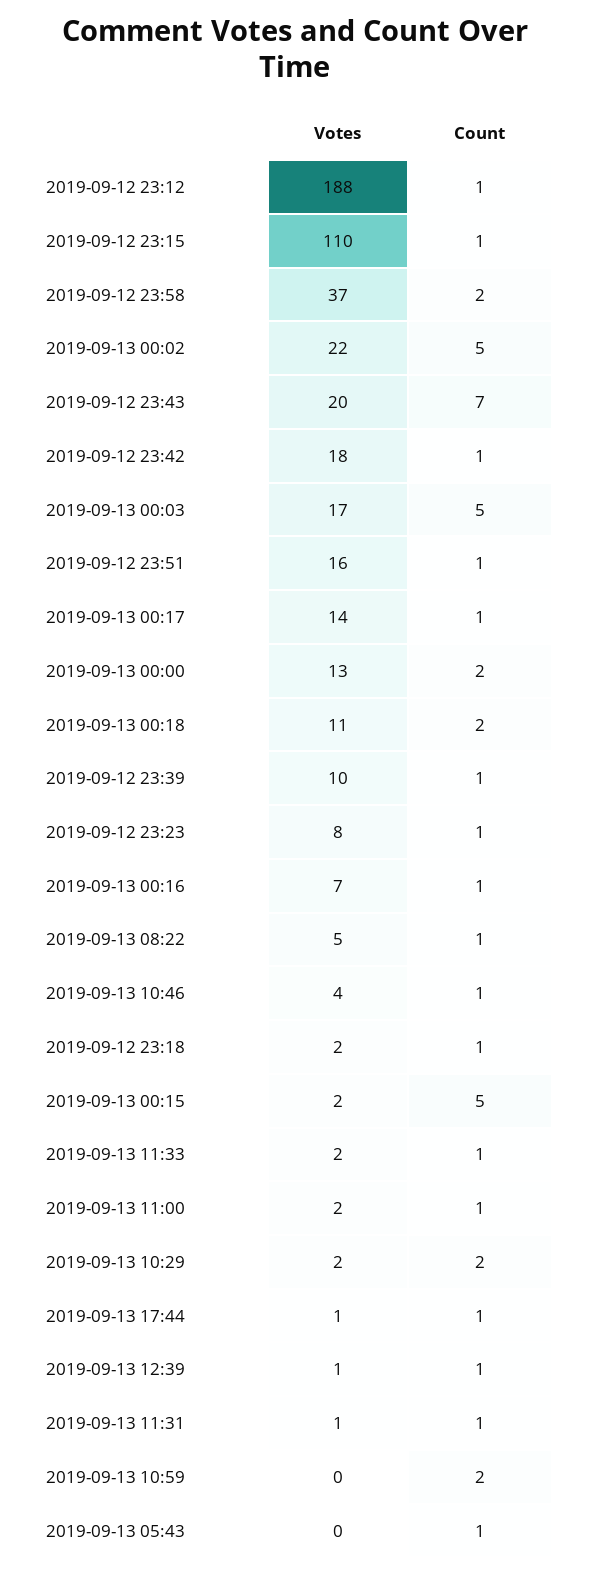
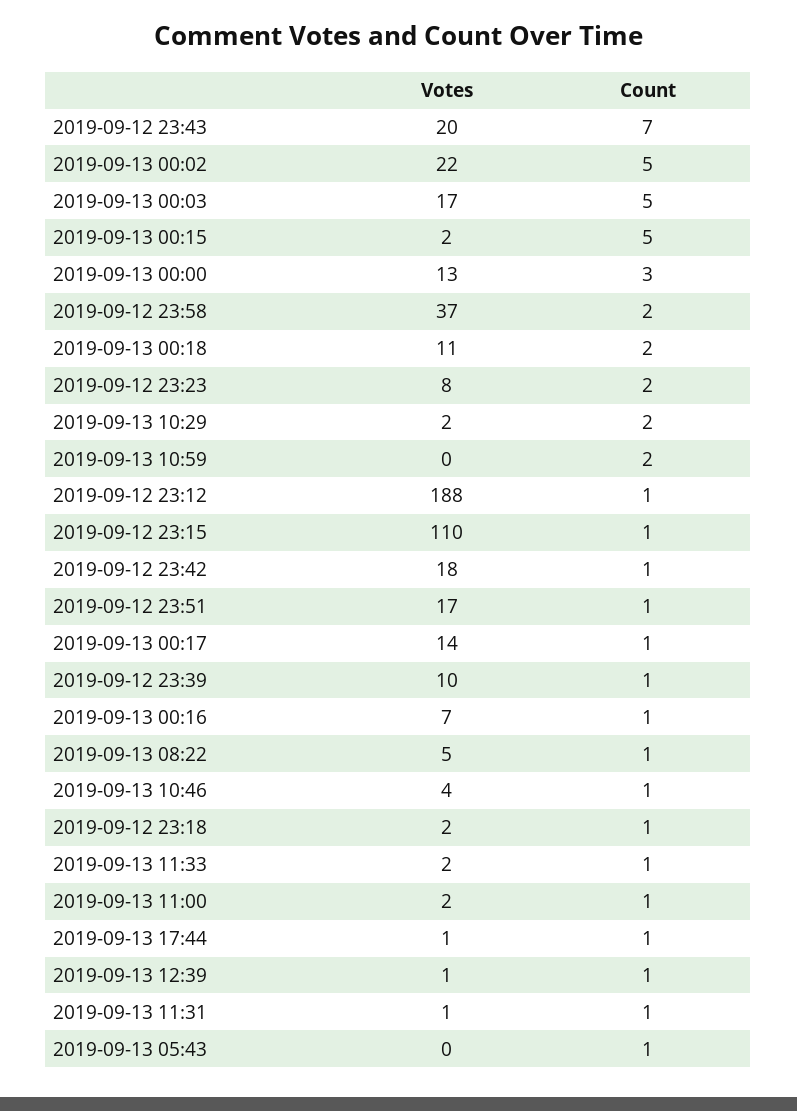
Votes, 2019-09-12 23:51: 16 -> 17
Count, 2019-09-13 00:00: 2 -> 3
Count, 2019-09-12 23:23: 1 -> 2

